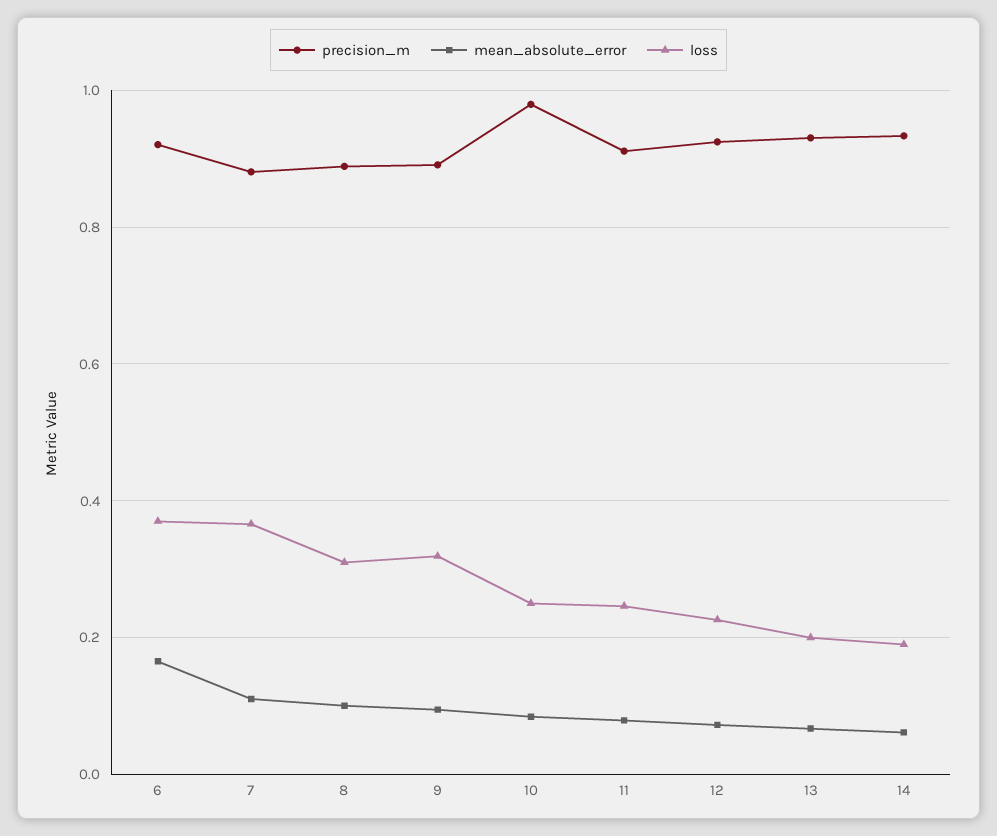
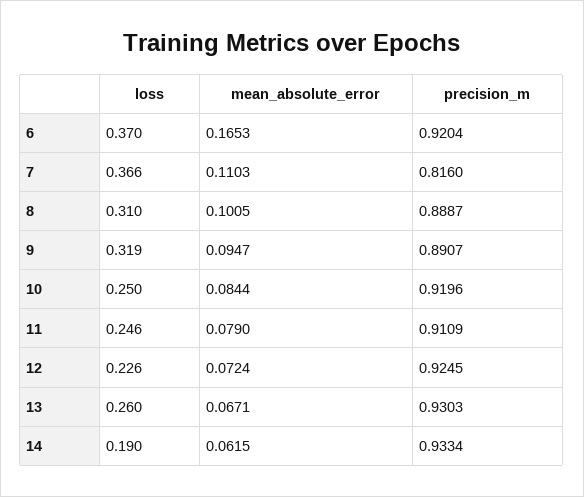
precision_m, 7: 0.88 -> 0.816
precision_m, 10: 0.98 -> 0.9196
loss, 13: 0.2 -> 0.26

